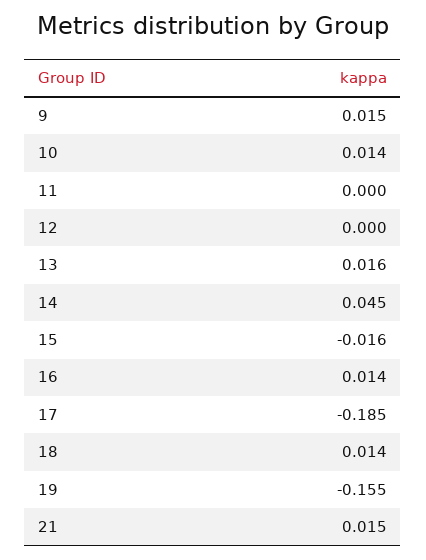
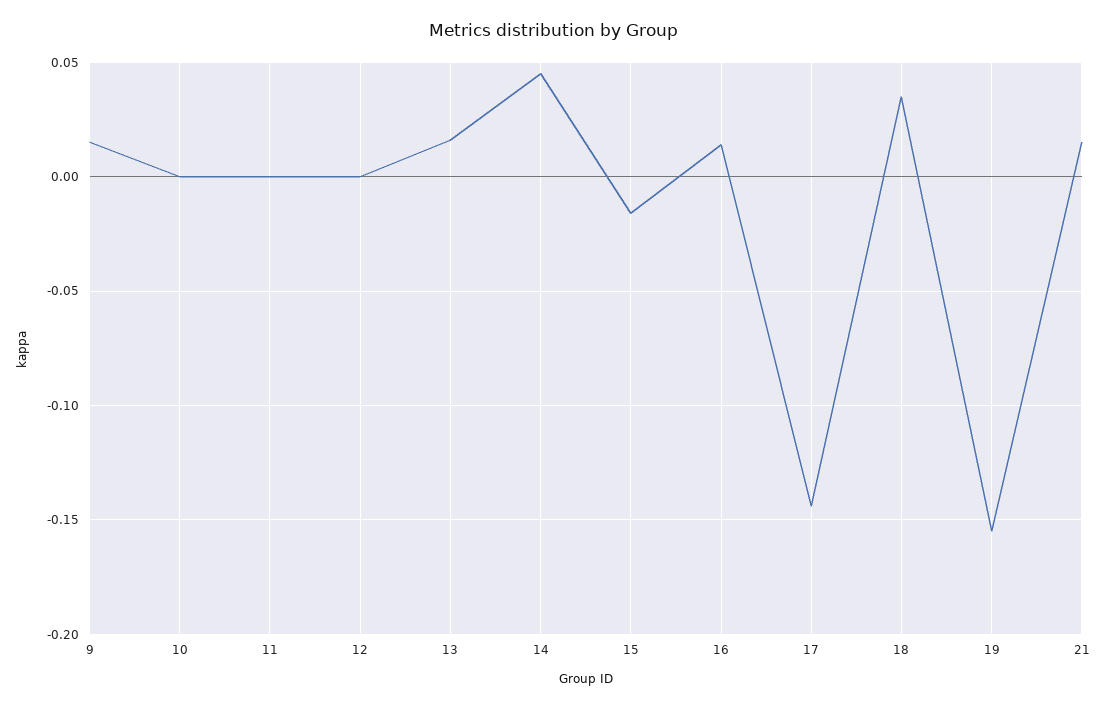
10: 0.014 -> 0
17: -0.185 -> -0.145
18: 0.014 -> 0.035

